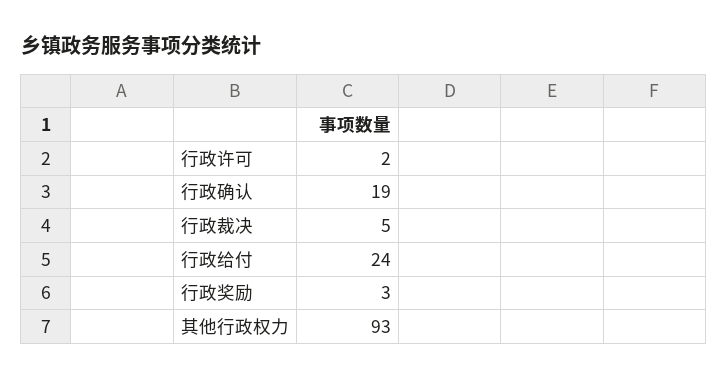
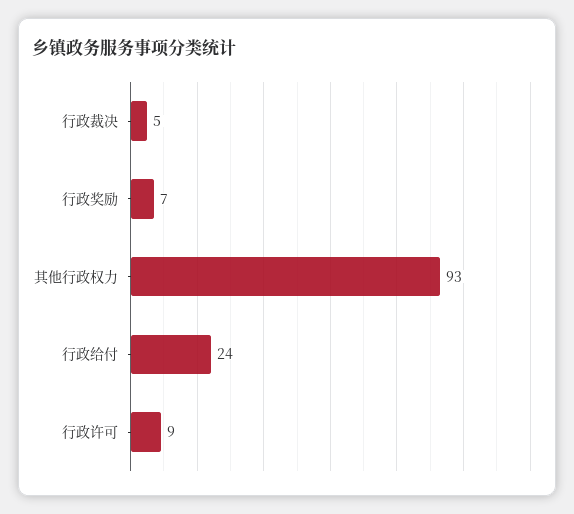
行政许可: 2 -> 9
行政确认: 19 -> none
行政奖励: 3 -> 7

